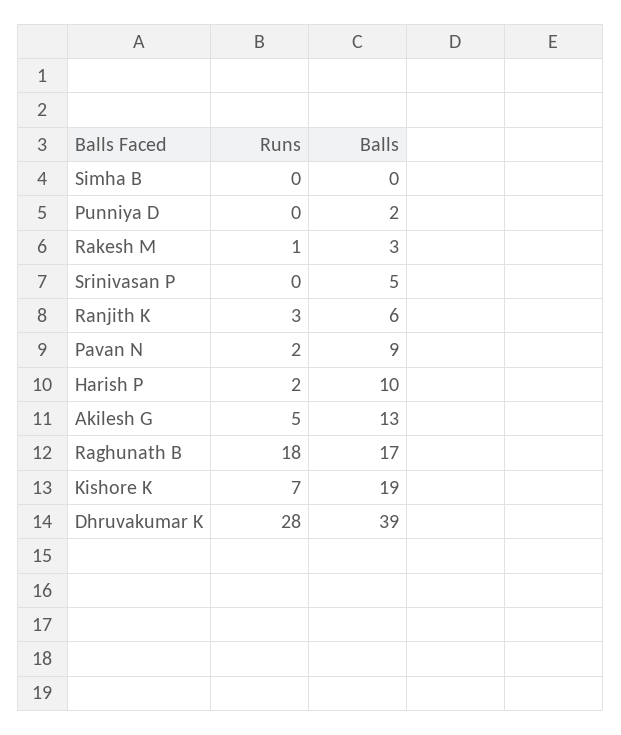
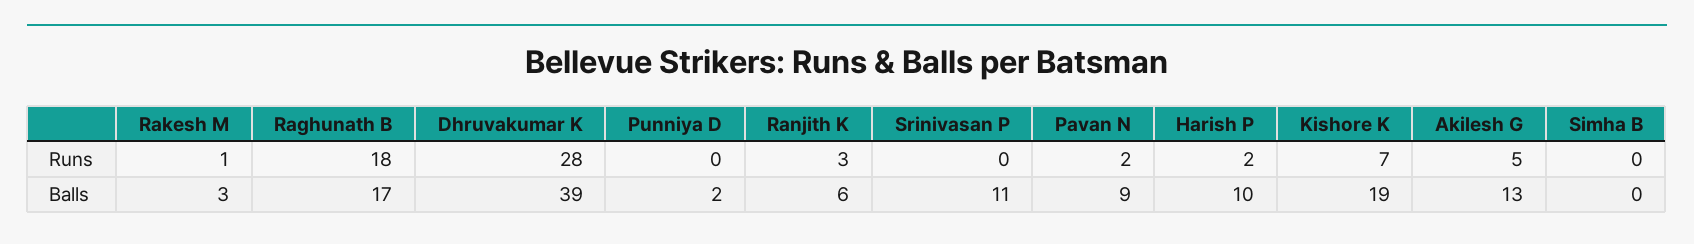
Balls, Srinivasan P: 5 -> 11

